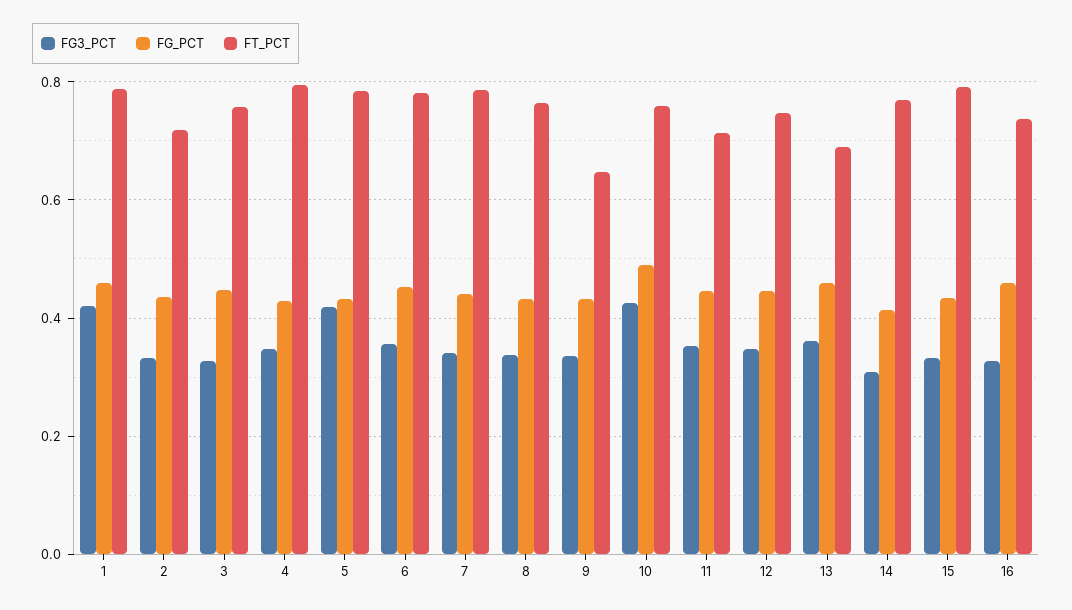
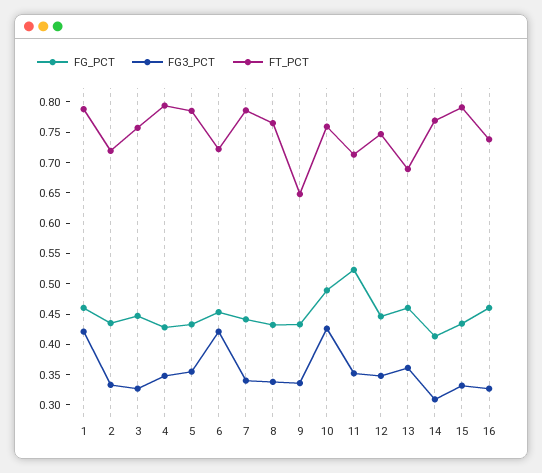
FG3_PCT, 5: 0.42 -> 0.35
FG3_PCT, 6: 0.36 -> 0.425
FT_PCT, 6: 0.78 -> 0.725
FG_PCT, 11: 0.44 -> 0.525

